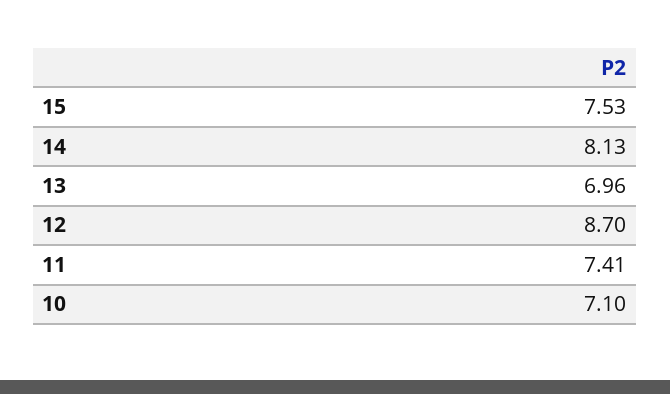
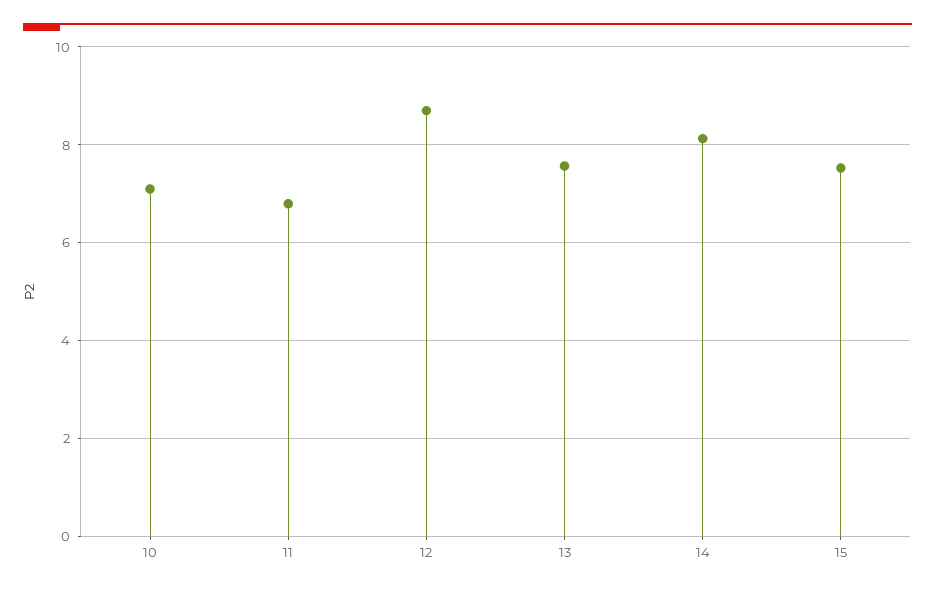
13: 6.96 -> 7.6
11: 7.41 -> 6.8

